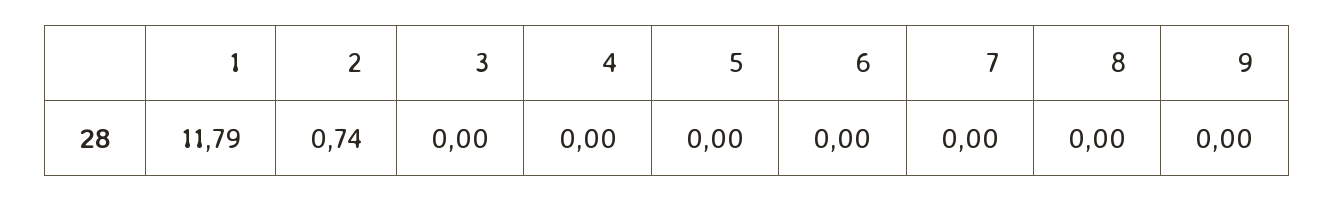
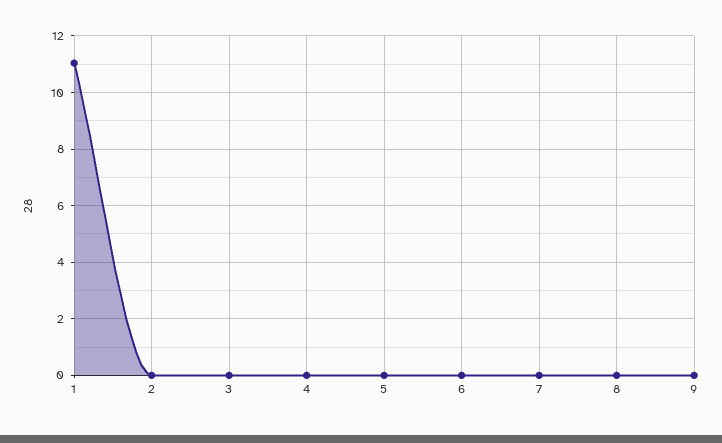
1: 11.79 -> 11
2: 0.74 -> 0

